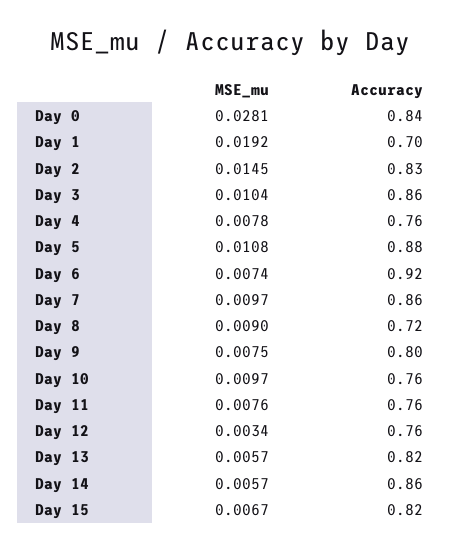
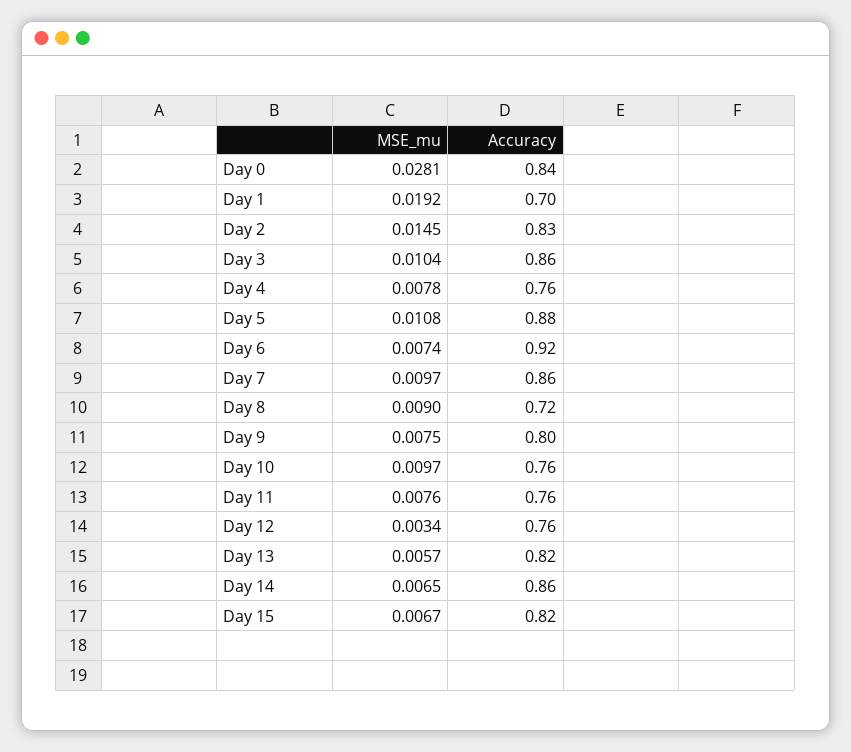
MSE_mu, Day 14: 0.0057 -> 0.0065

